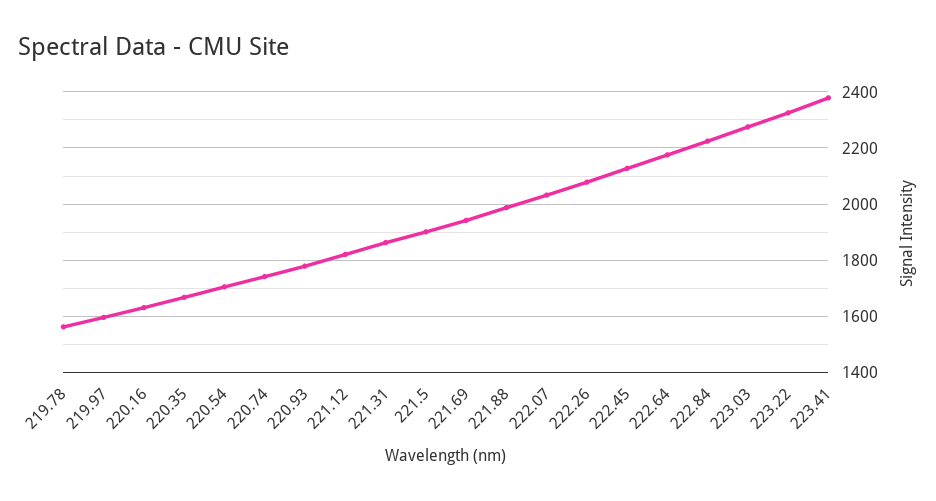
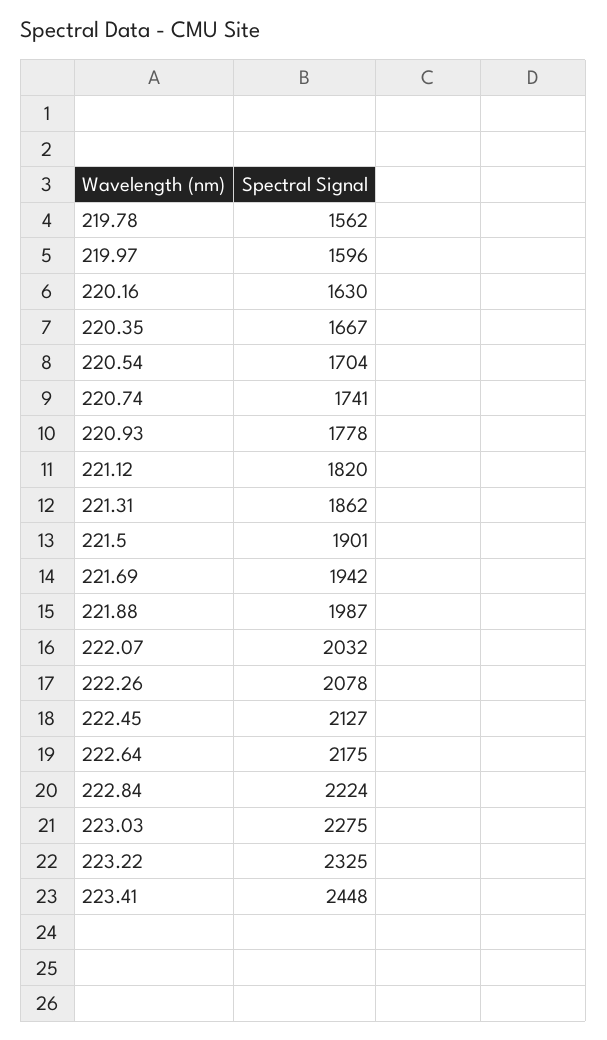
223.41: 2375 -> 2448

